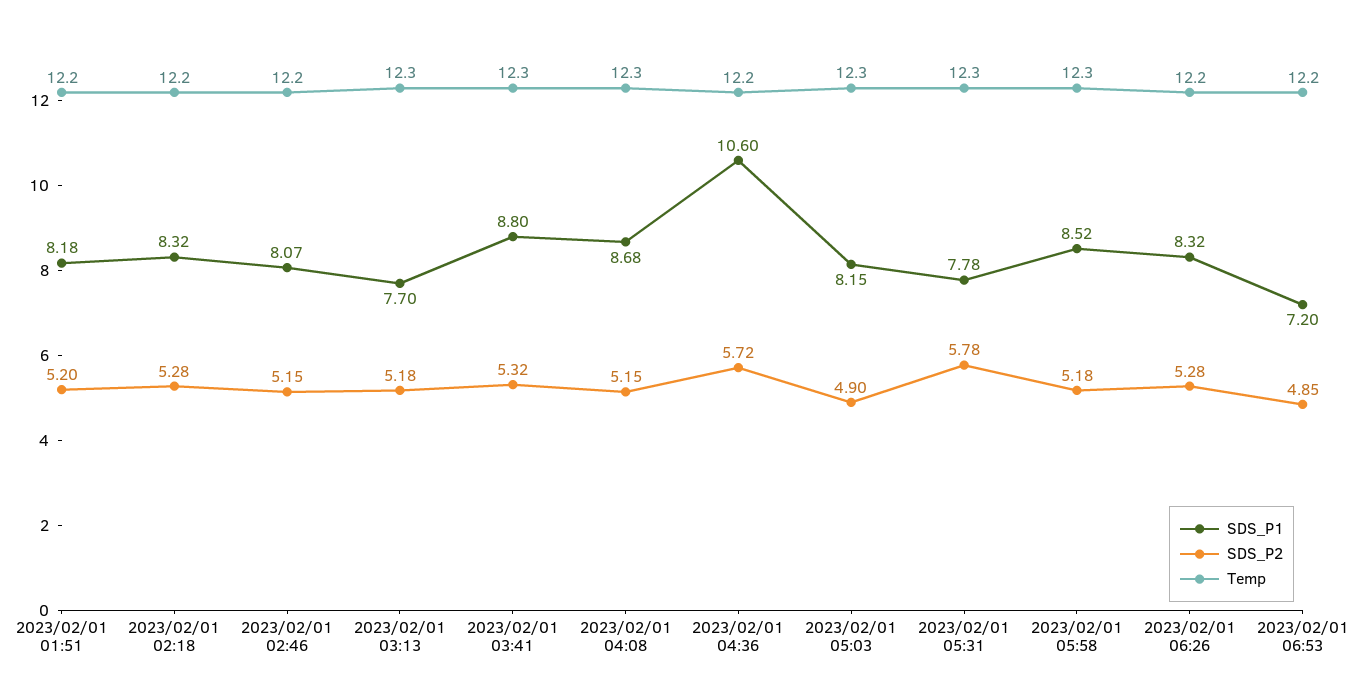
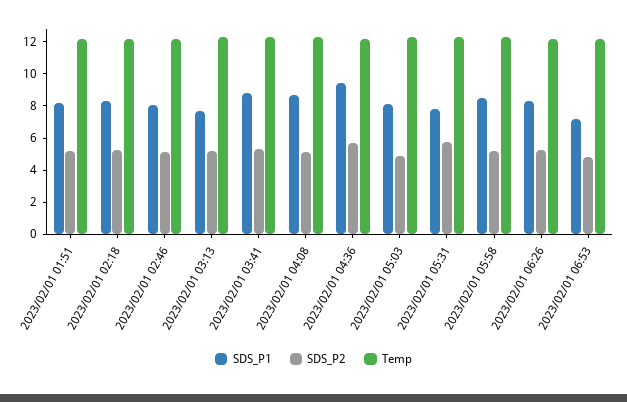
SDS_P1, 2023/02/01 04:36: 10.6 -> 9.5

